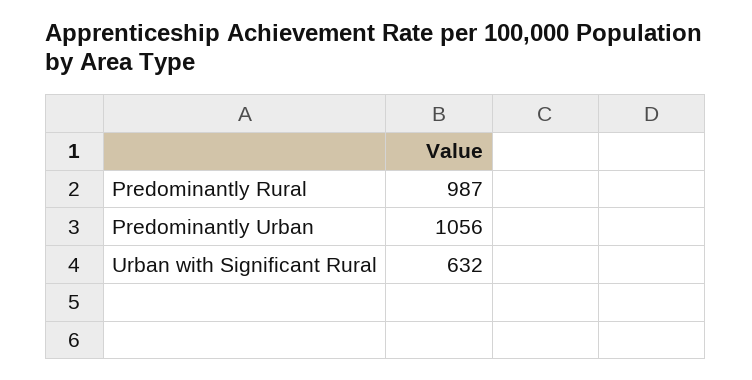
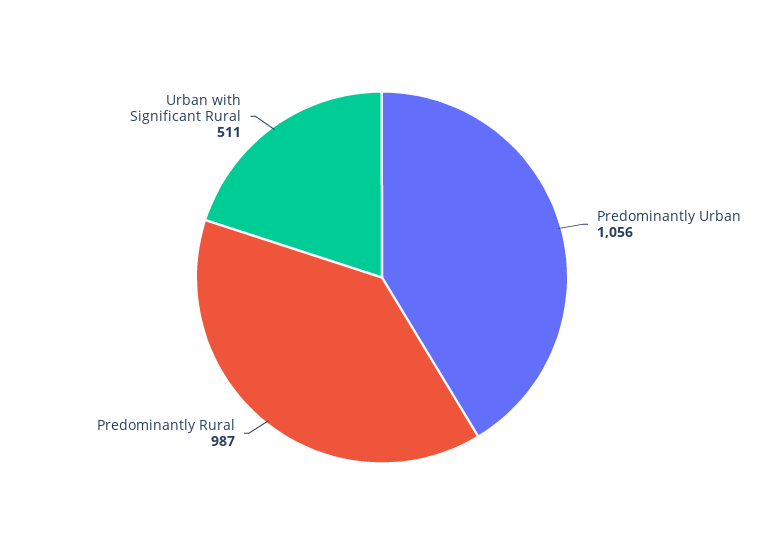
Urban with Significant Rural: 632 -> 511

